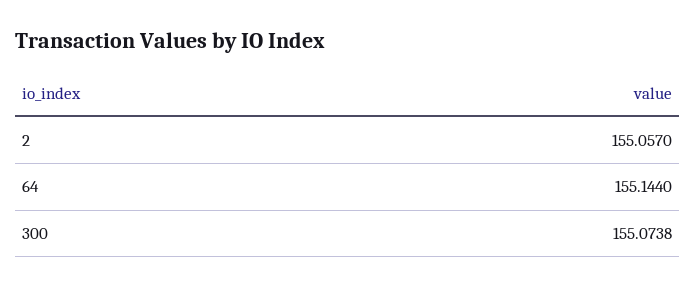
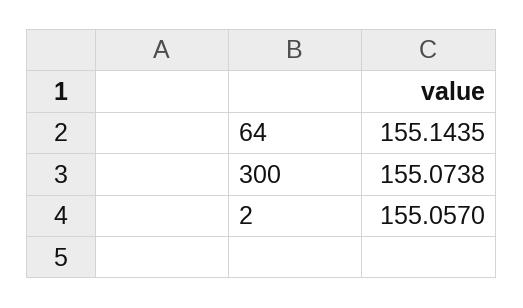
64: 155.144 -> 155.1435

